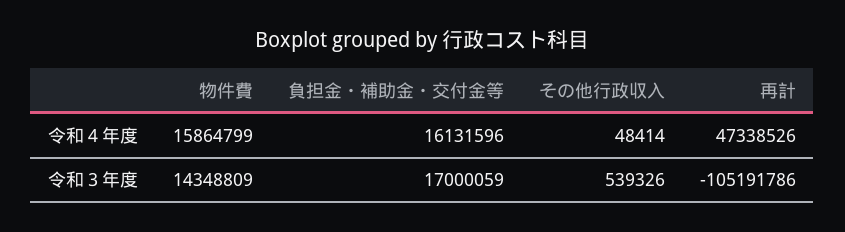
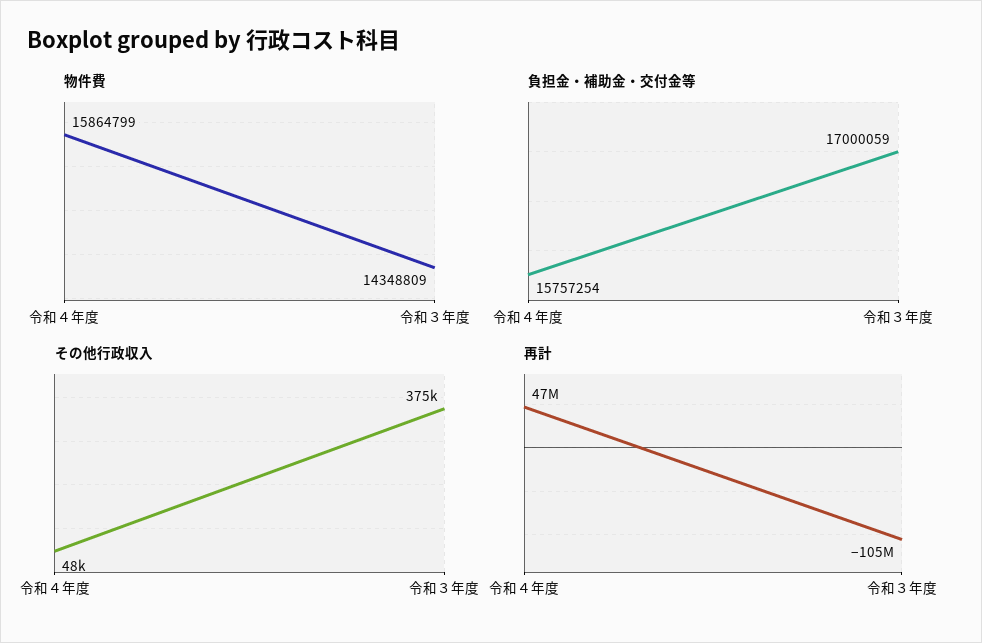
負担金・補助金・交付金等, 令和４年度: 16131596 -> 15757254
その他行政収入, 令和３年度: 539326 -> 375000

